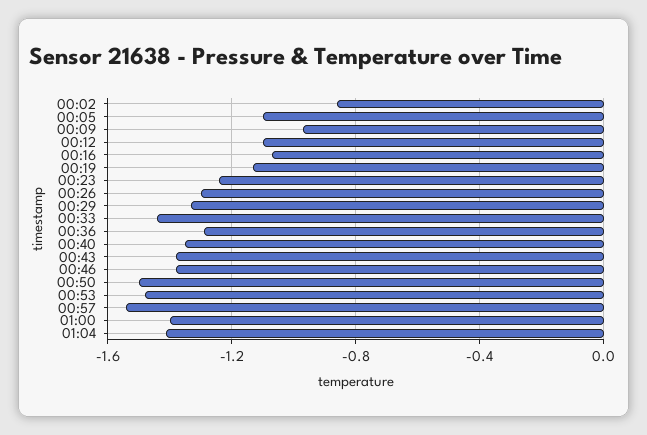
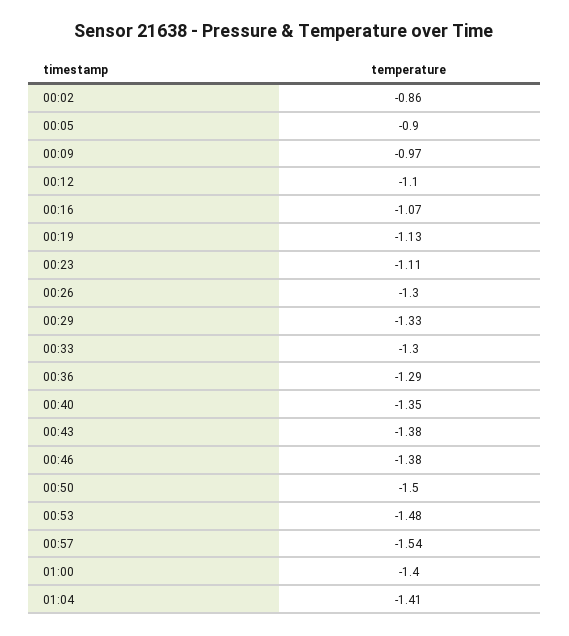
00:05: -1.1 -> -0.9
00:23: -1.25 -> -1.11
00:33: -1.45 -> -1.3

